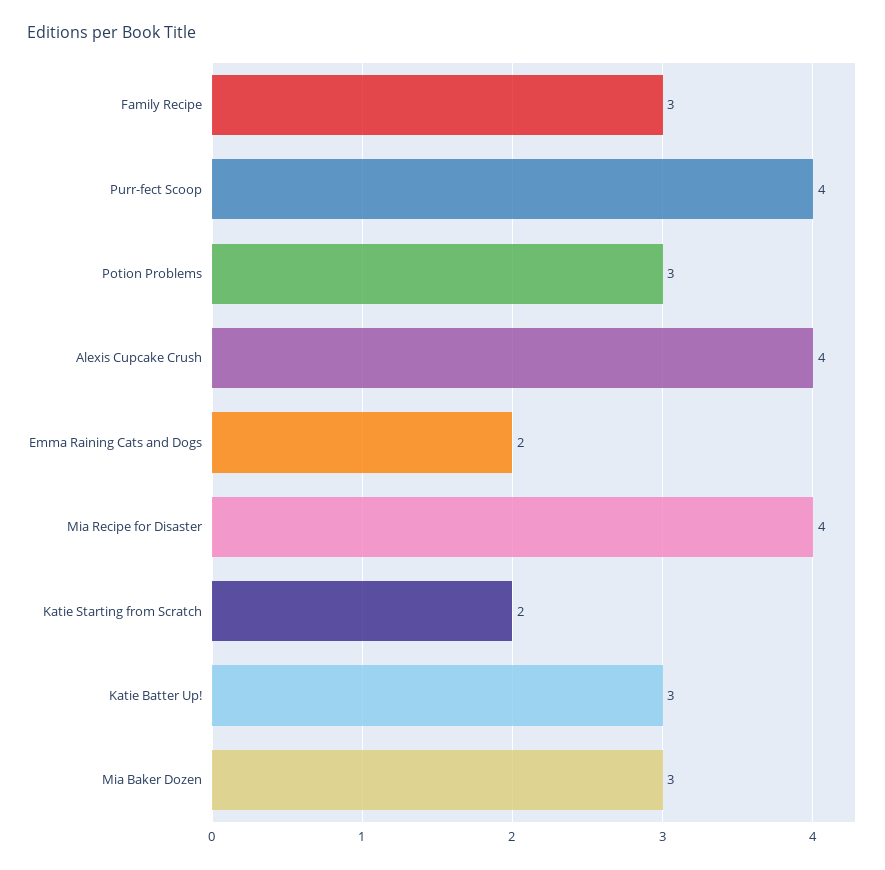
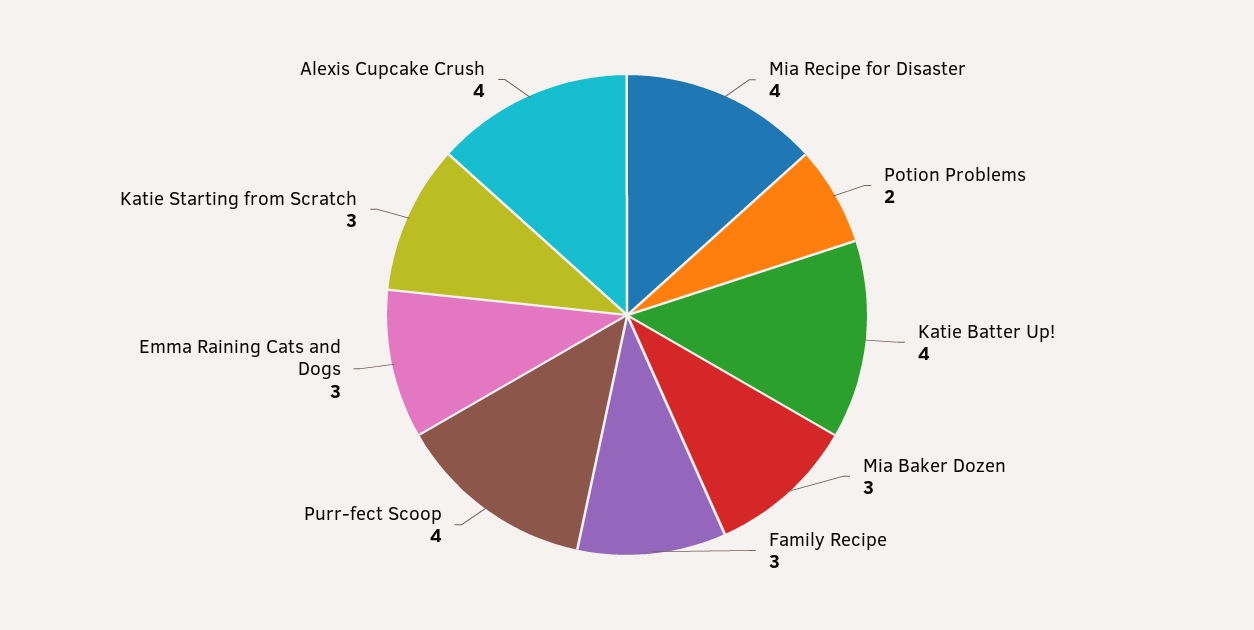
Potion Problems: 3 -> 2
Emma Raining Cats and Dogs: 2 -> 3
Katie Starting from Scratch: 2 -> 3
Katie Batter Up!: 3 -> 4

